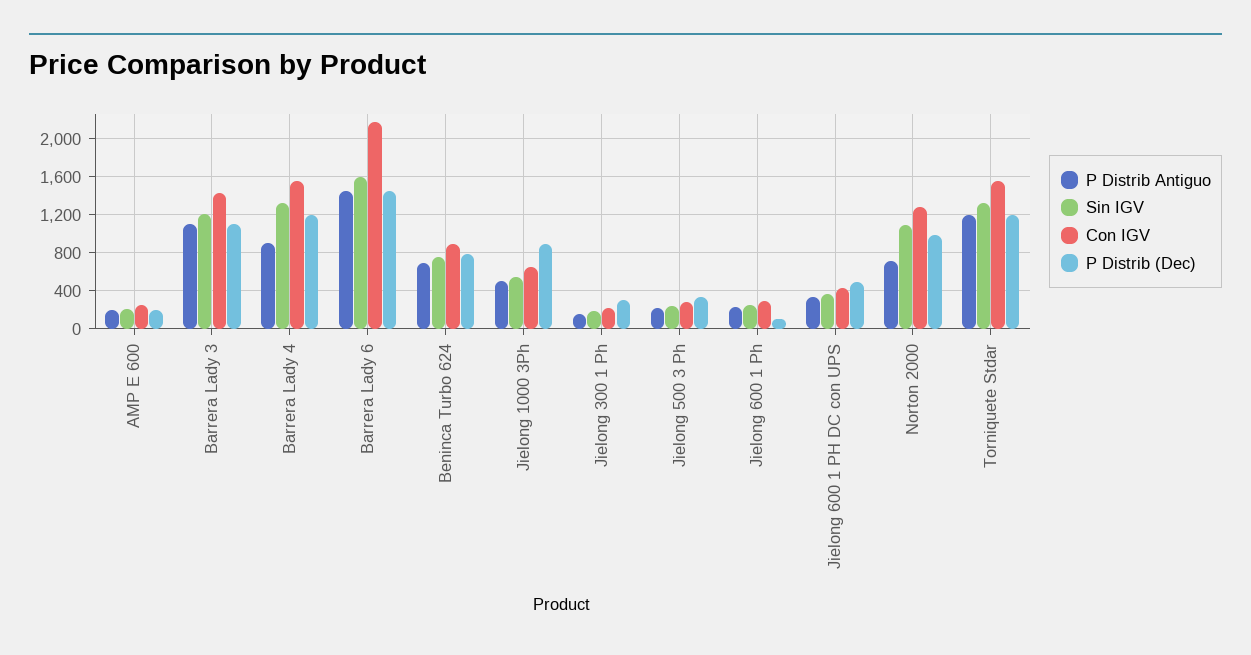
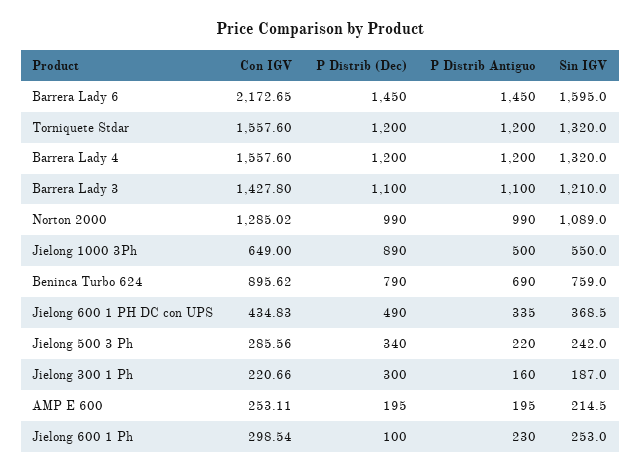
P Distrib Antiguo, Barrera Lady 4: 900 -> 1200
P Distrib Antiguo, Norton 2000: 700 -> 990

